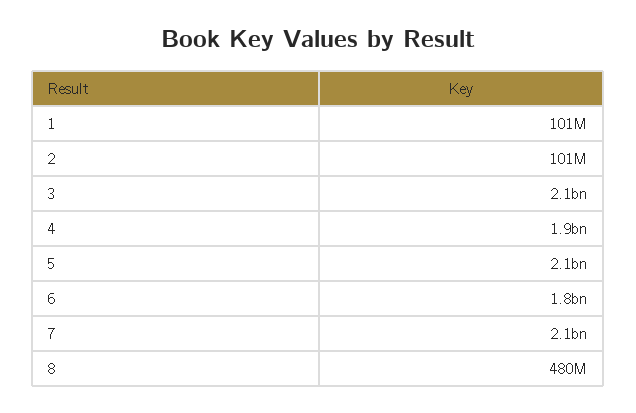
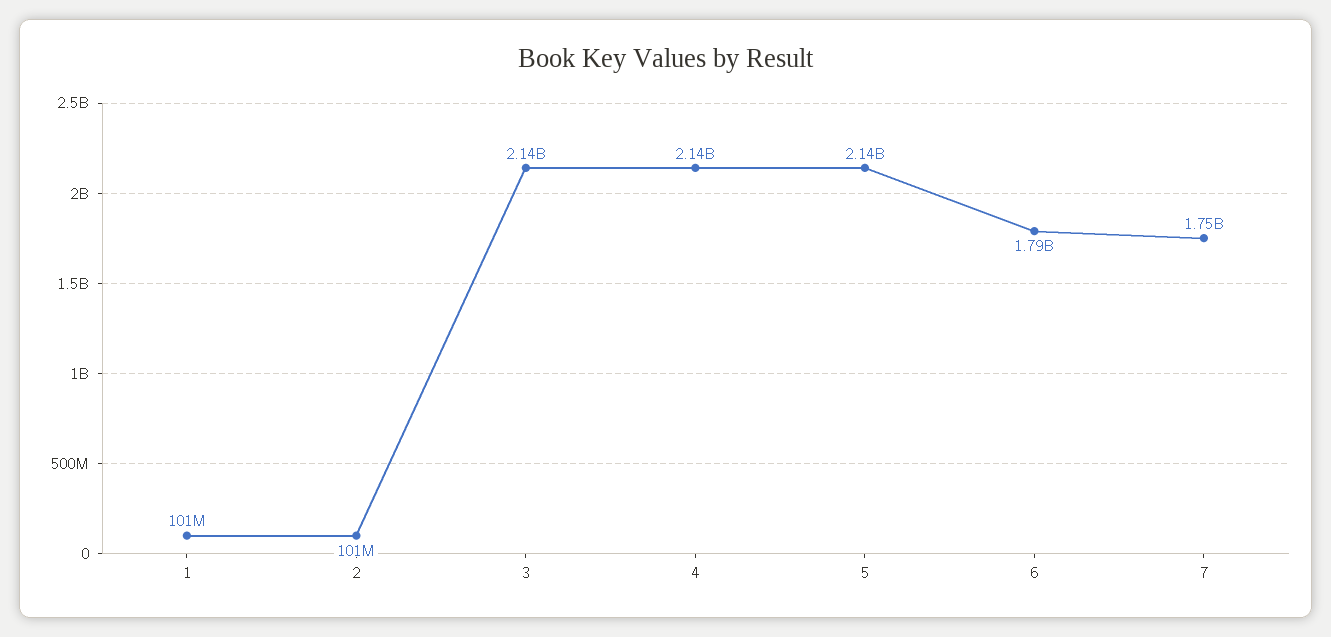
4: 1900000000 -> 2140000000
7: 2100000000 -> 1750000000
8: 480000000 -> none

